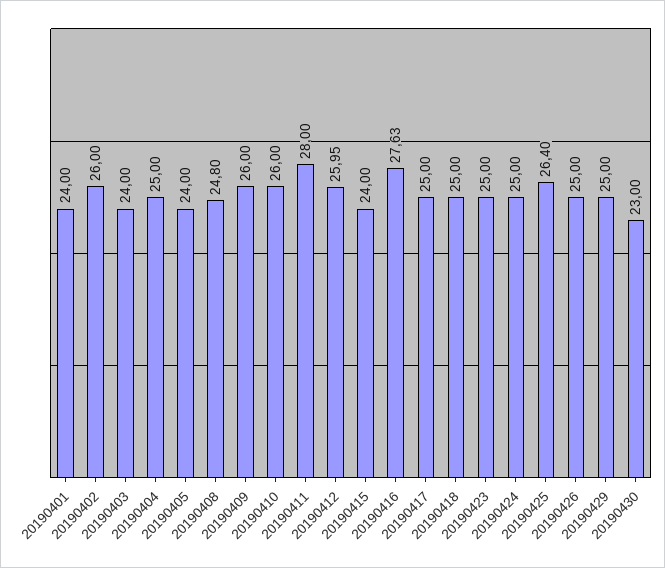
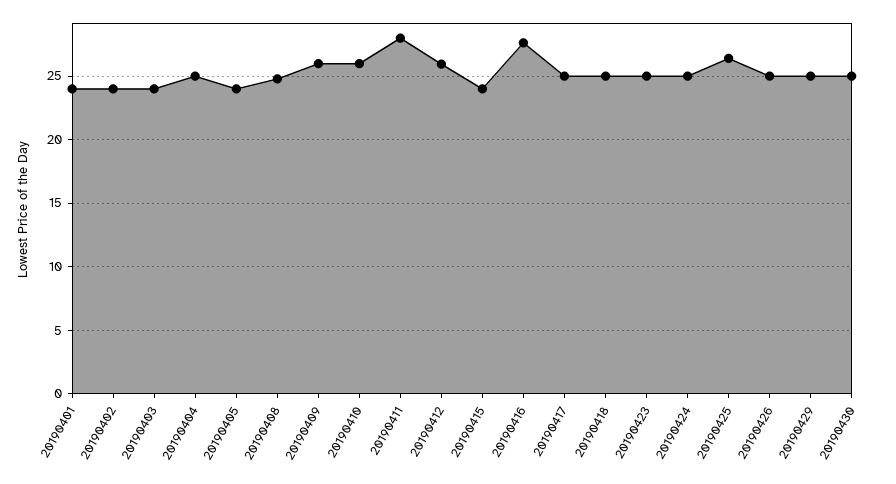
20190402: 26 -> 24
20190430: 23 -> 25

